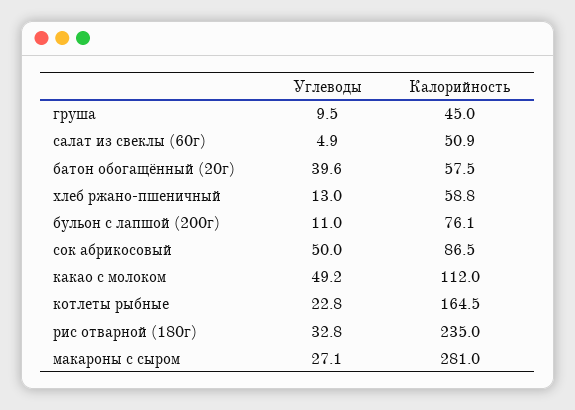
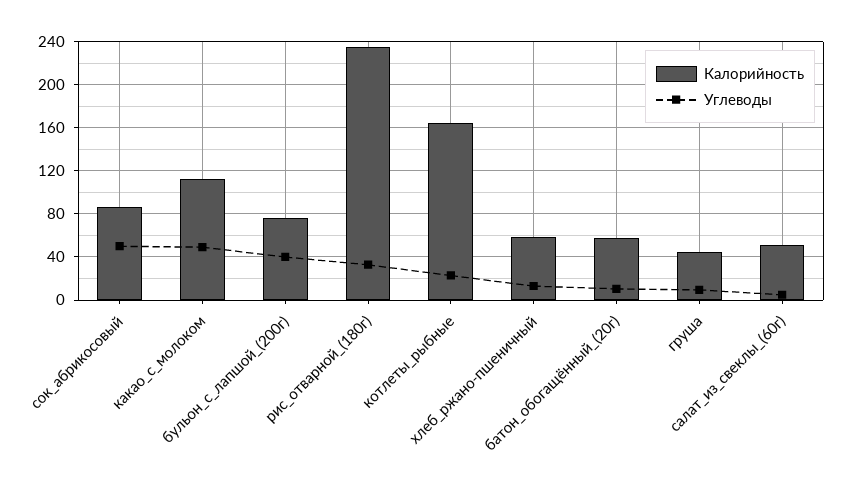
Углеводы, батон обогащённый (20г): 39.6 -> 10
Углеводы, бульон с лапшой (200г): 11 -> 40
Углеводы, макароны с сыром: 27.1 -> none
Калорийность, макароны с сыром: 281 -> none

